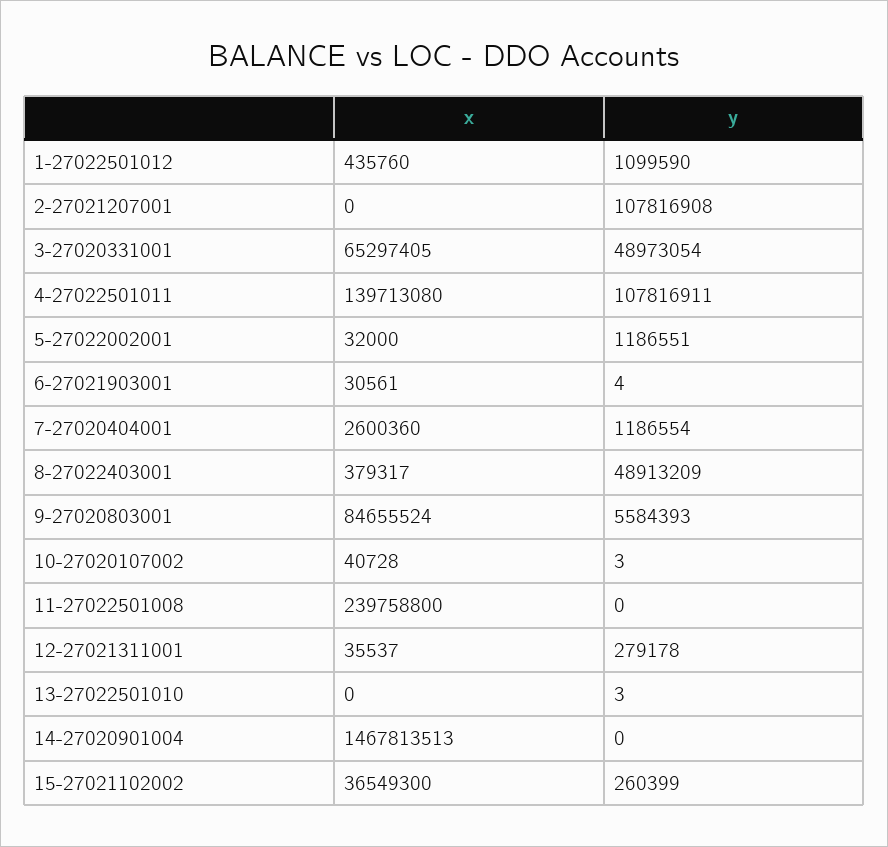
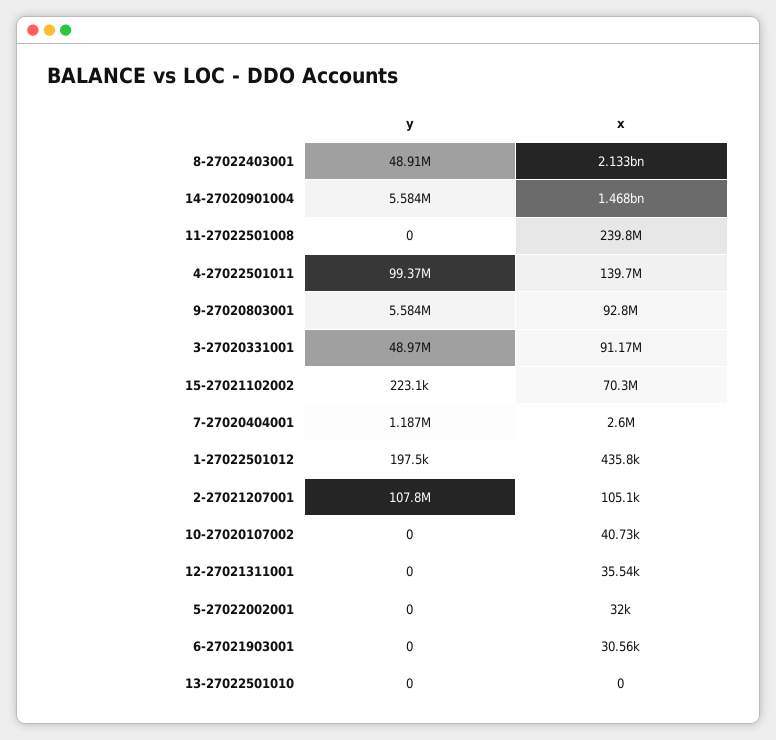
y, 1-27022501012: 1099590 -> 197500
x, 2-27021207001: 0 -> 105100
x, 3-27020331001: 65297405 -> 91170000
y, 4-27022501011: 107816911 -> 99370000
y, 5-27022002001: 1186551 -> 0
y, 6-27021903001: 4 -> 0
x, 8-27022403001: 379317 -> 2133000000
x, 9-27020803001: 84655524 -> 92800000
y, 10-27020107002: 3 -> 0
y, 12-27021311001: 279178 -> 0
y, 13-27022501010: 3 -> 0
y, 14-27020901004: 0 -> 5584000
x, 15-27021102002: 36549300 -> 70300000
y, 15-27021102002: 260399 -> 223100

